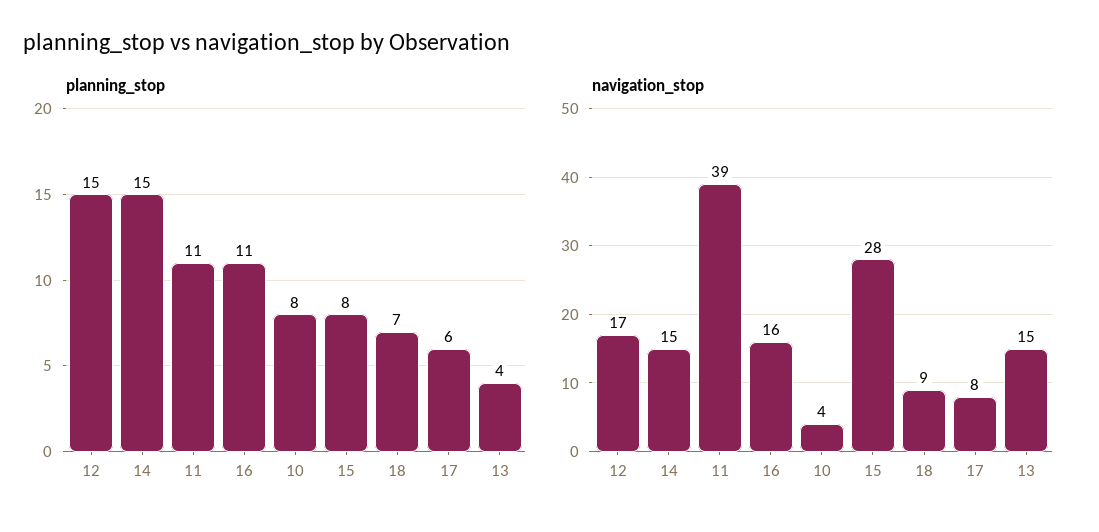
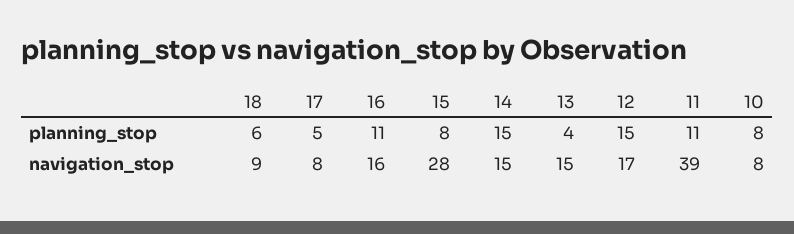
planning_stop, 18: 7 -> 6
planning_stop, 17: 6 -> 5
navigation_stop, 10: 4 -> 8

